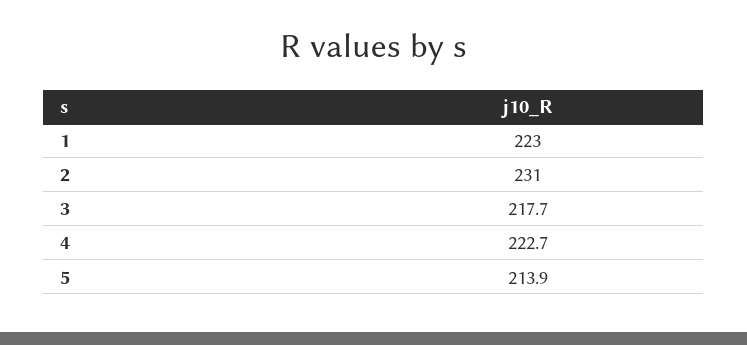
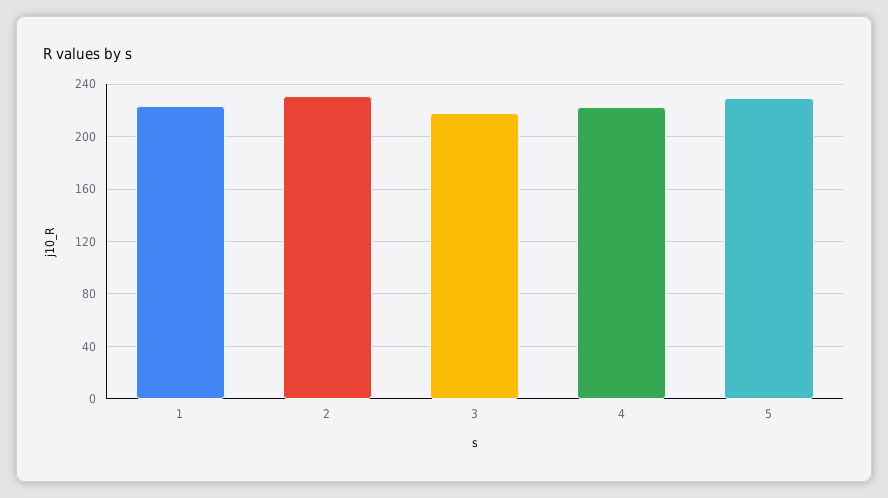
5: 213.9 -> 230

